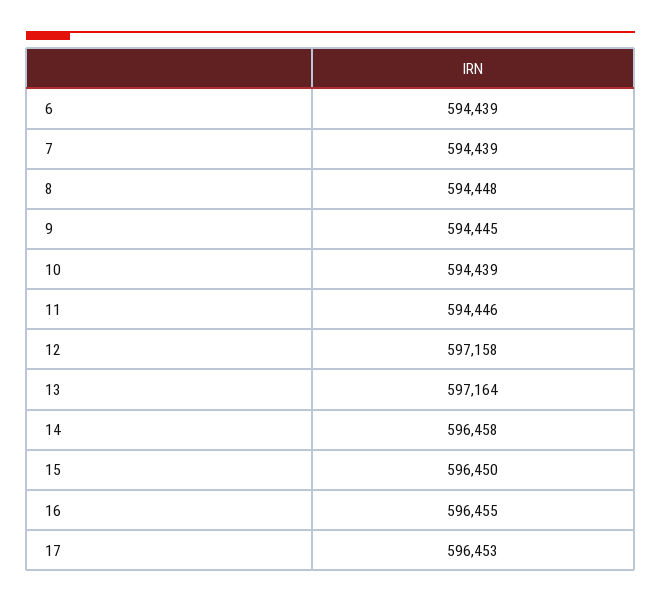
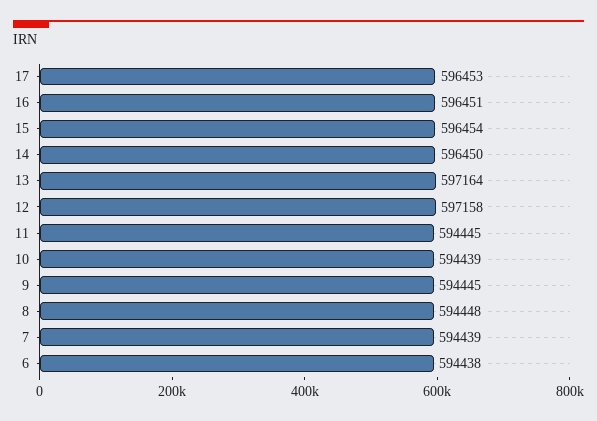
6: 594439 -> 594438
11: 594446 -> 594445
14: 596458 -> 596450
15: 596450 -> 596454
16: 596455 -> 596451

